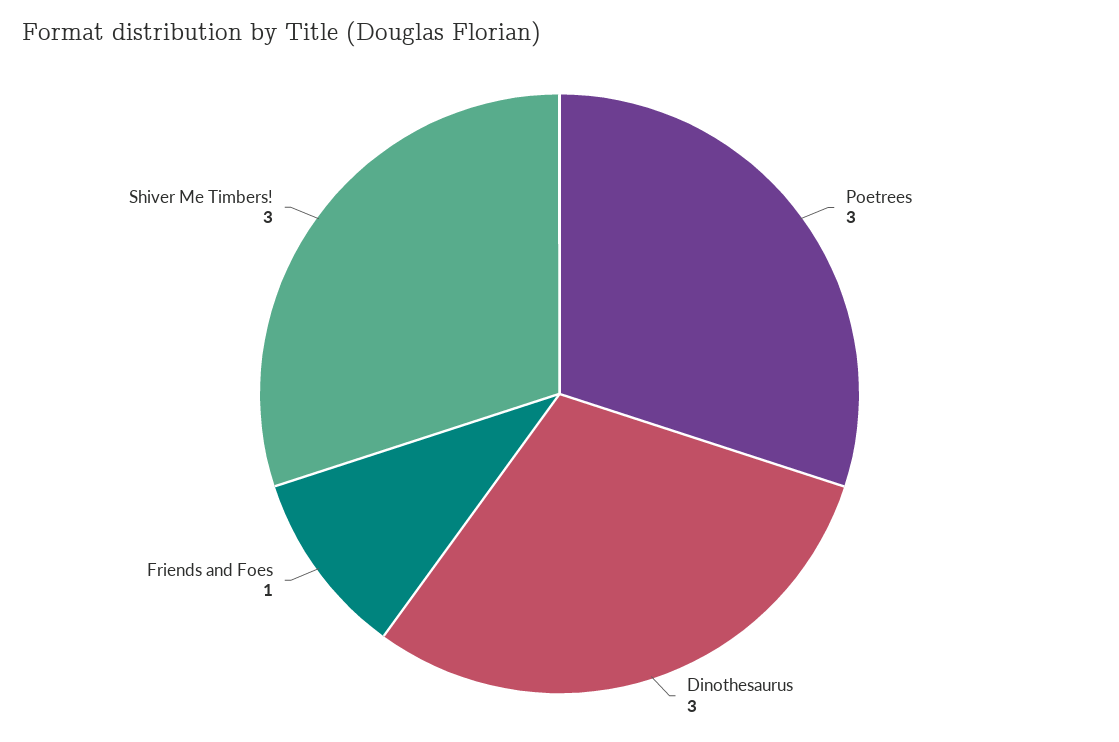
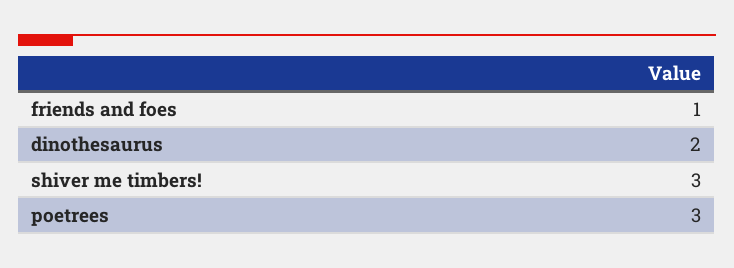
Dinothesaurus: 3 -> 2

